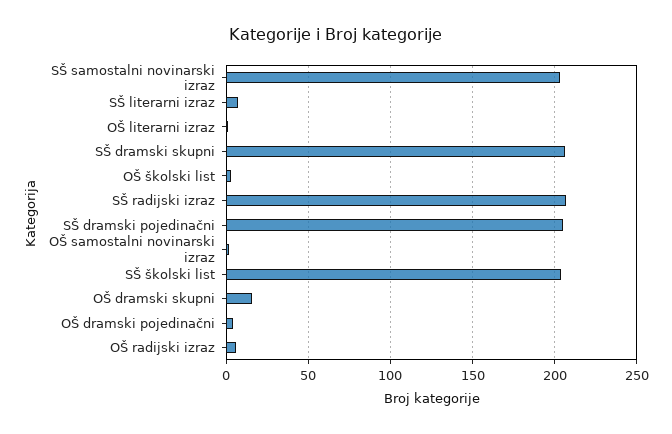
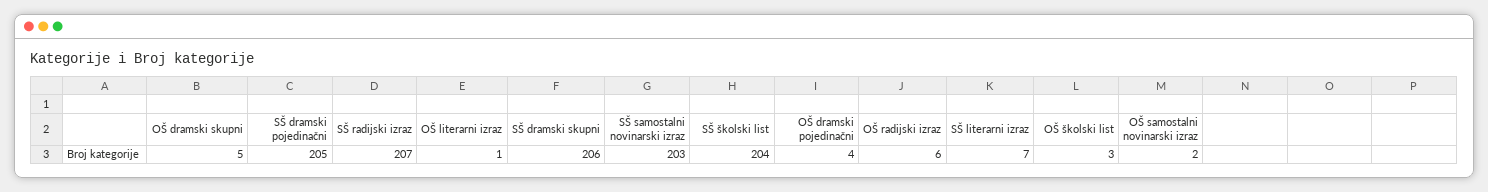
OŠ dramski skupni: 15 -> 5

